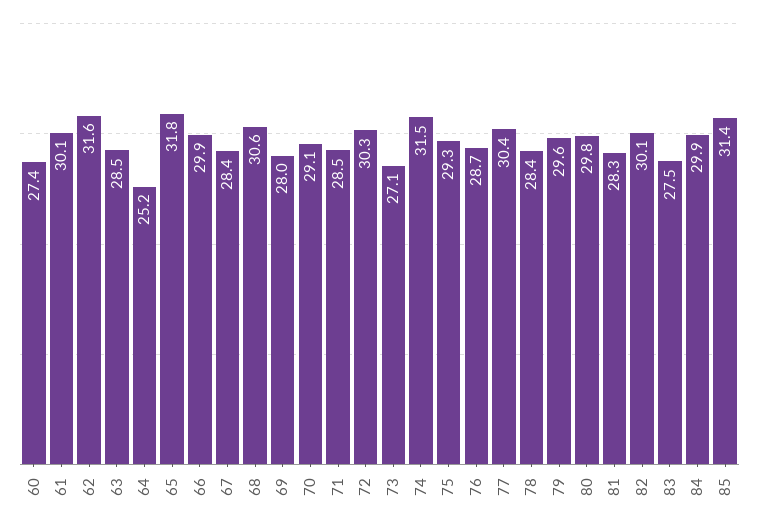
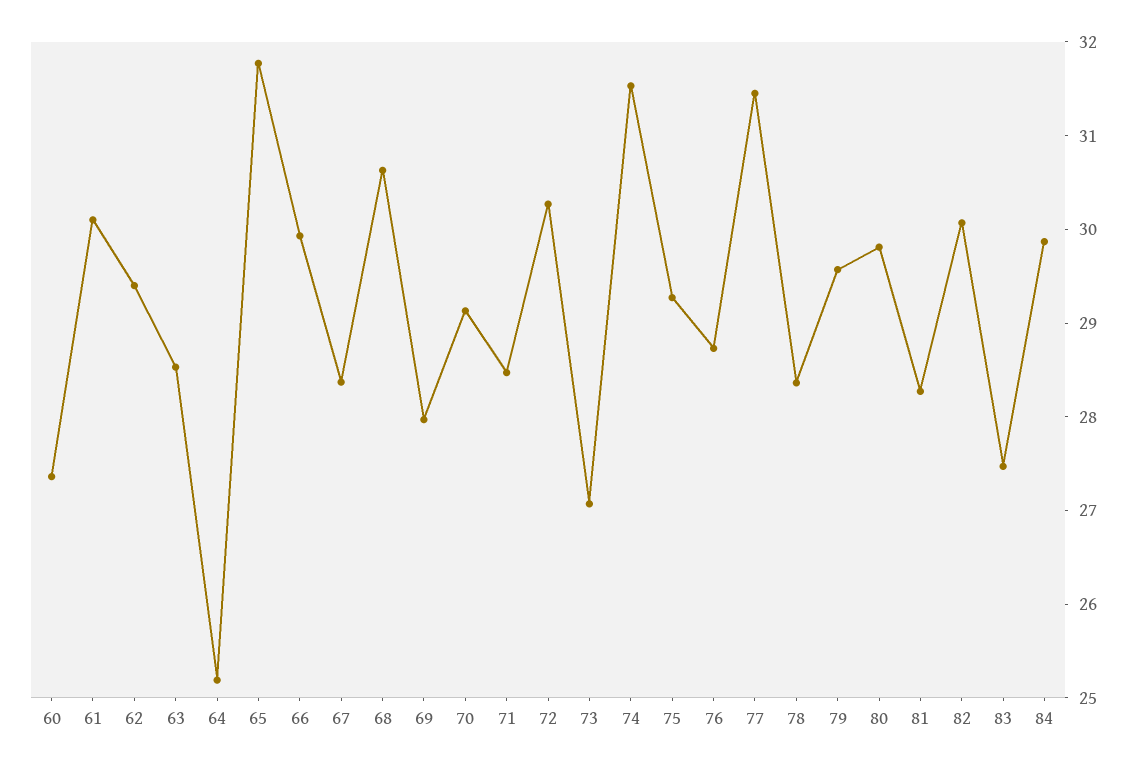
62: 31.6 -> 29.4
77: 30.4 -> 31.4
85: 31.4 -> none

